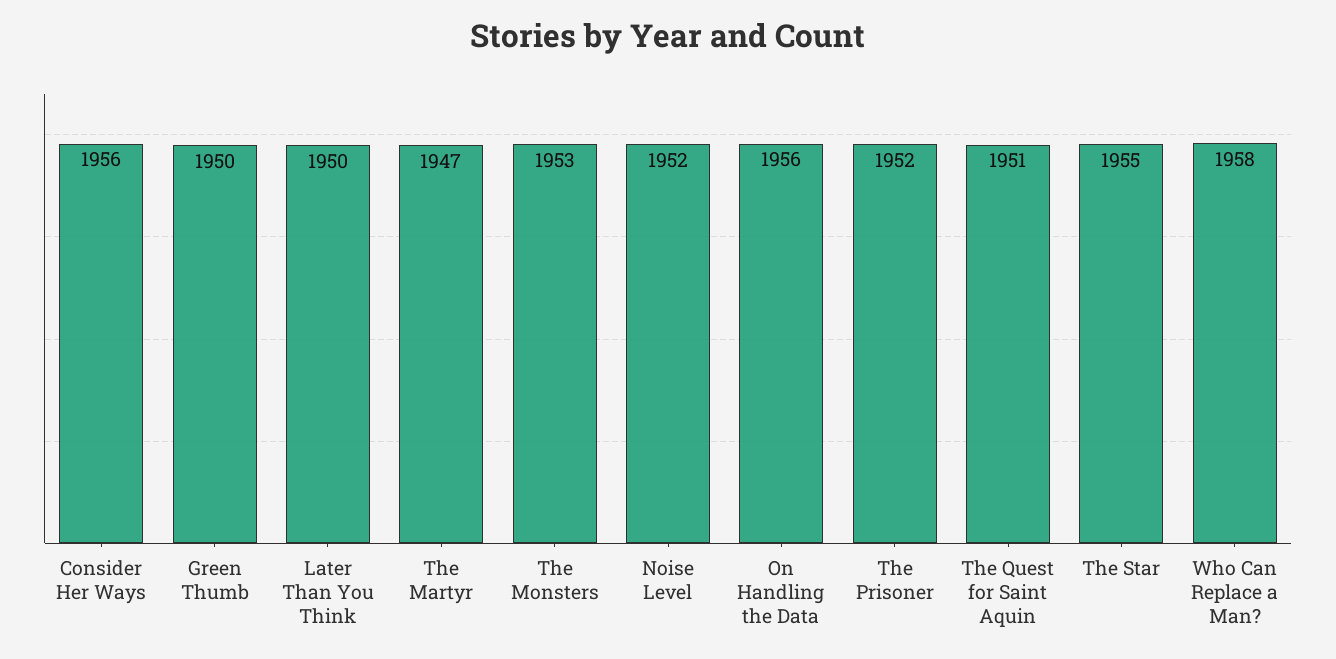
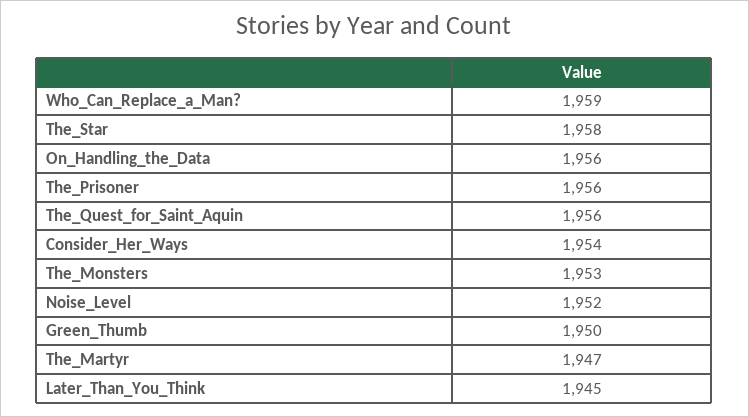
Consider Her Ways: 1956 -> 1954
Later Than You Think: 1950 -> 1945
The Prisoner: 1952 -> 1956
The Quest for Saint Aquin: 1951 -> 1956
The Star: 1955 -> 1958
Who Can Replace a Man?: 1958 -> 1959

